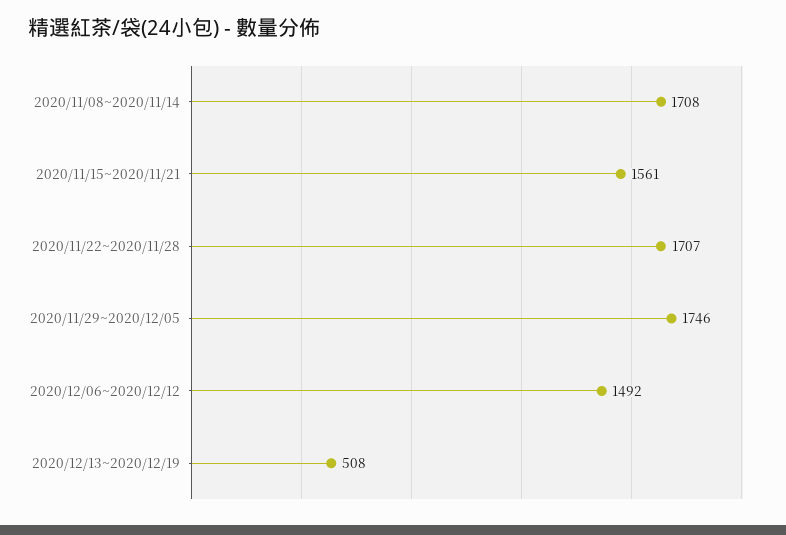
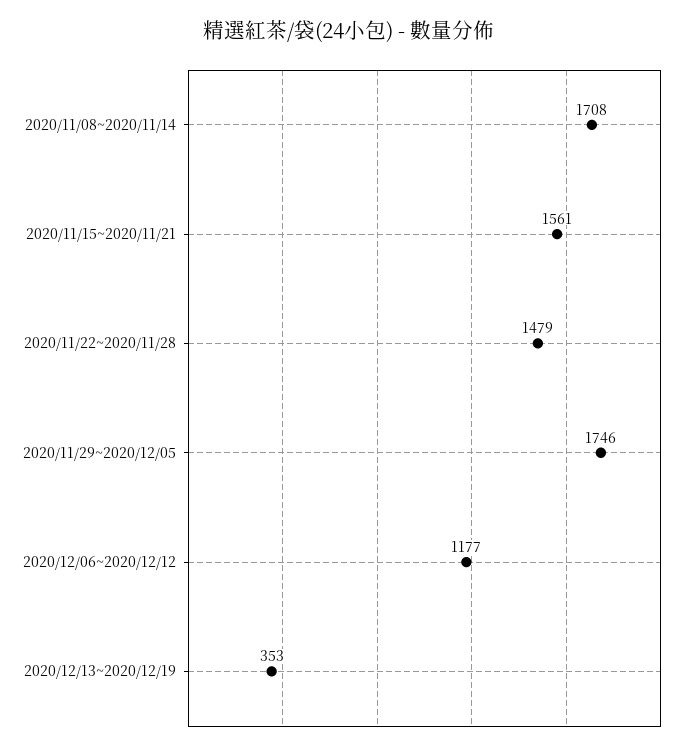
2020/11/22~2020/11/28: 1707 -> 1479
2020/12/06~2020/12/12: 1492 -> 1177
2020/12/13~2020/12/19: 508 -> 353

